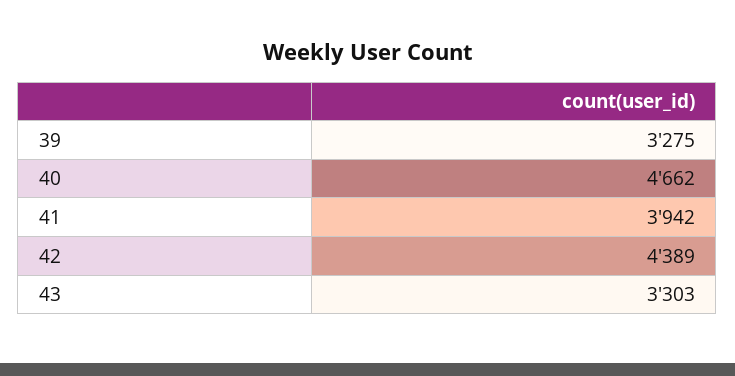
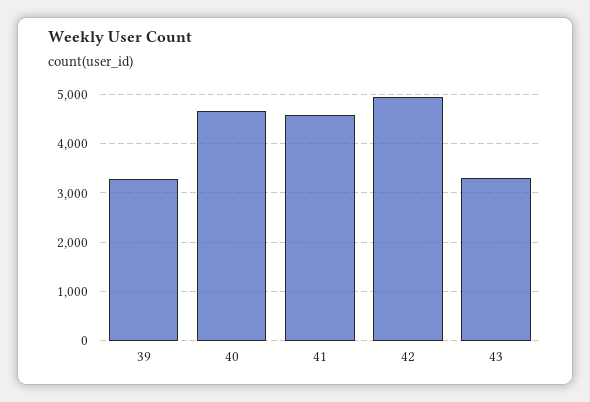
41: 3942 -> 4600
42: 4389 -> 5000

